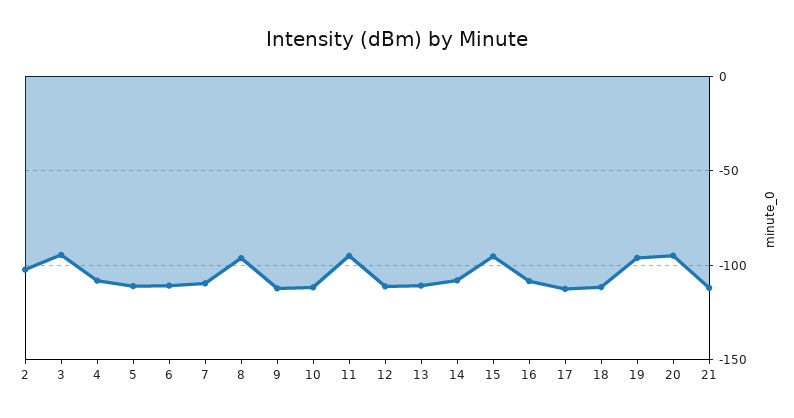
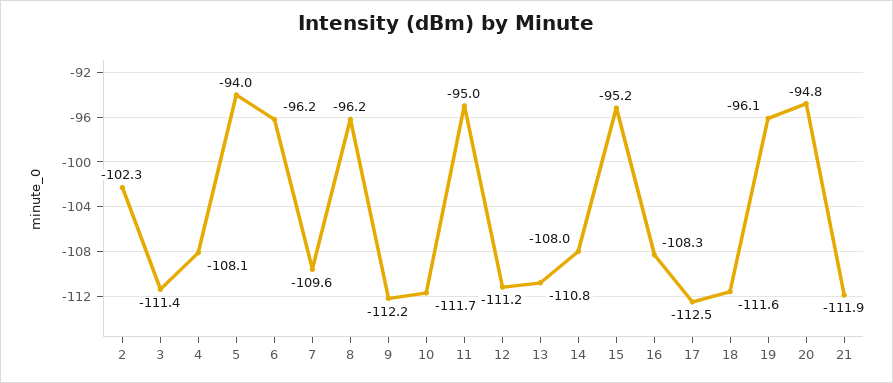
3: -95 -> -111.4
5: -110 -> -94
6: -110 -> -96.2

